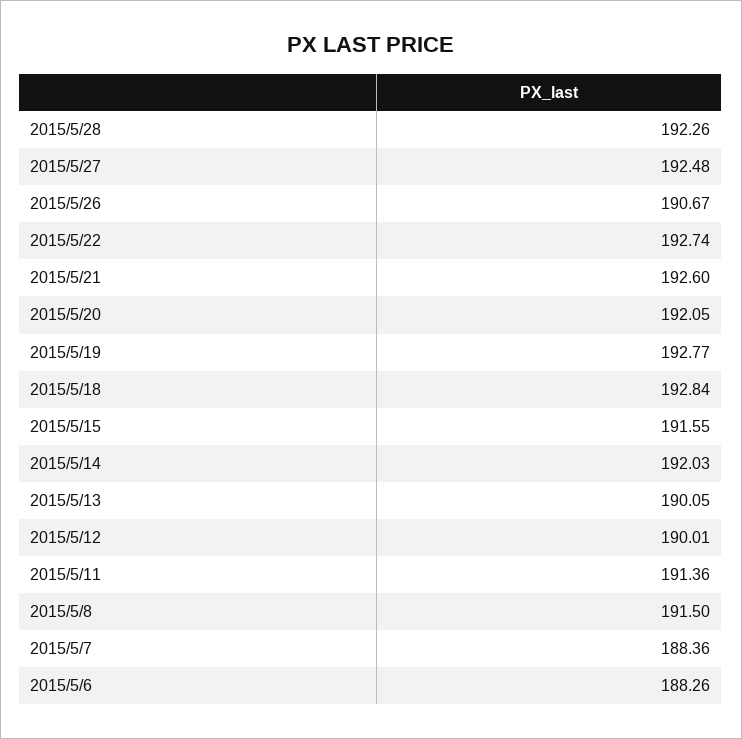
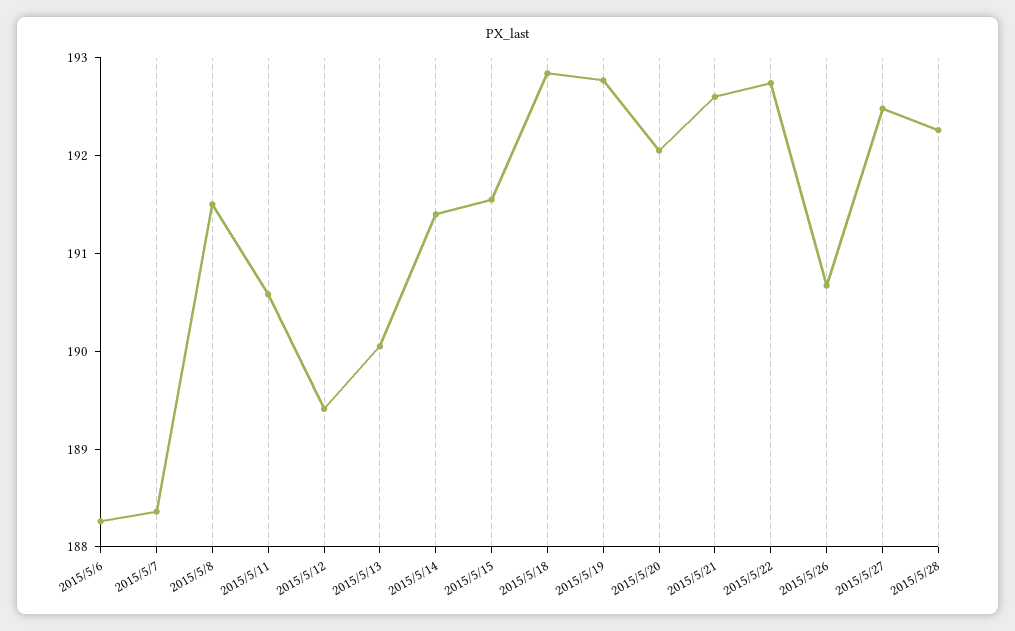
2015/5/14: 192.03 -> 191.4
2015/5/12: 190.01 -> 189.4
2015/5/11: 191.36 -> 190.6

